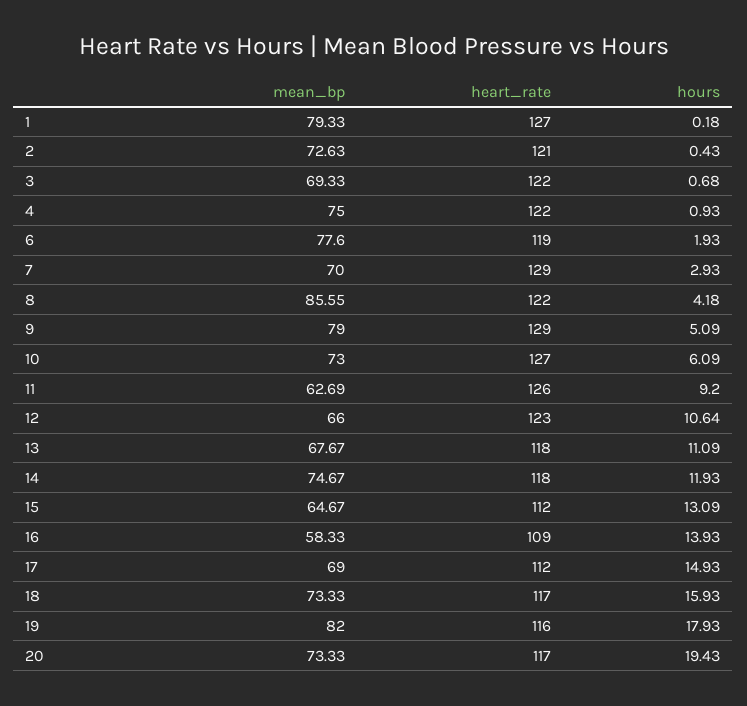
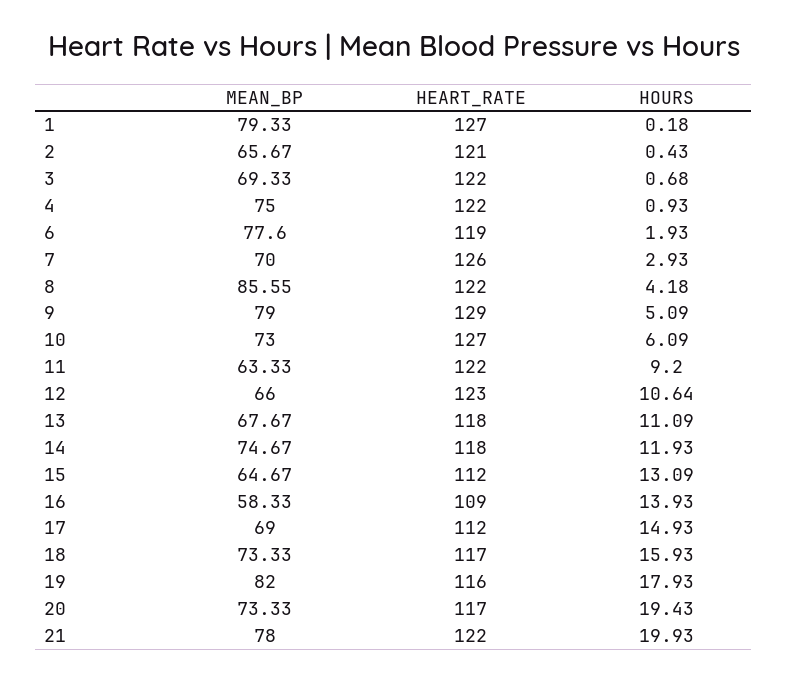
mean_bp, 2: 72.63 -> 65.67
heart_rate, 7: 129 -> 126
mean_bp, 11: 62.69 -> 63.33
heart_rate, 11: 126 -> 122
mean_bp, 21: none -> 78
heart_rate, 21: none -> 122
hours, 21: none -> 19.93

